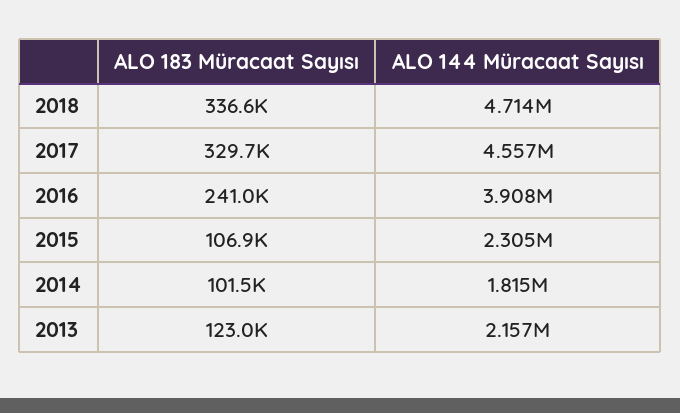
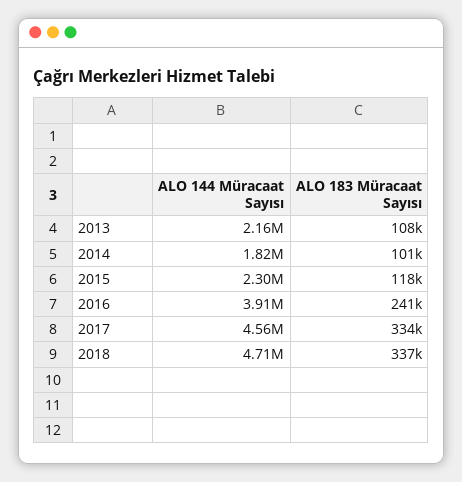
ALO 183 Müracaat Sayısı, 2017: 329700 -> 334000
ALO 183 Müracaat Sayısı, 2015: 106900 -> 118000
ALO 183 Müracaat Sayısı, 2013: 123000 -> 108000

